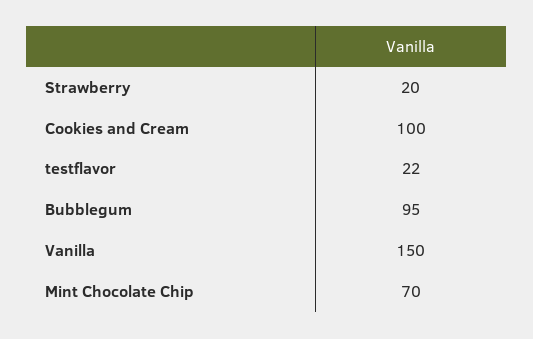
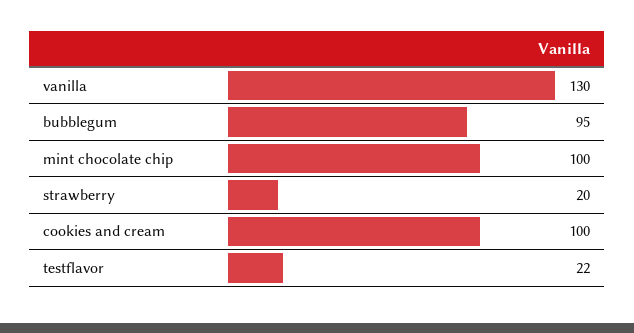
Vanilla: 150 -> 130
Mint Chocolate Chip: 70 -> 100

